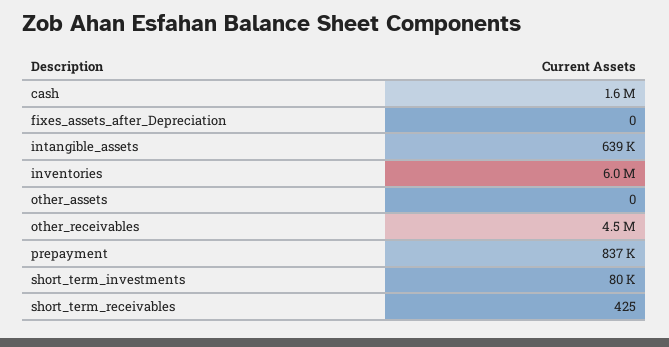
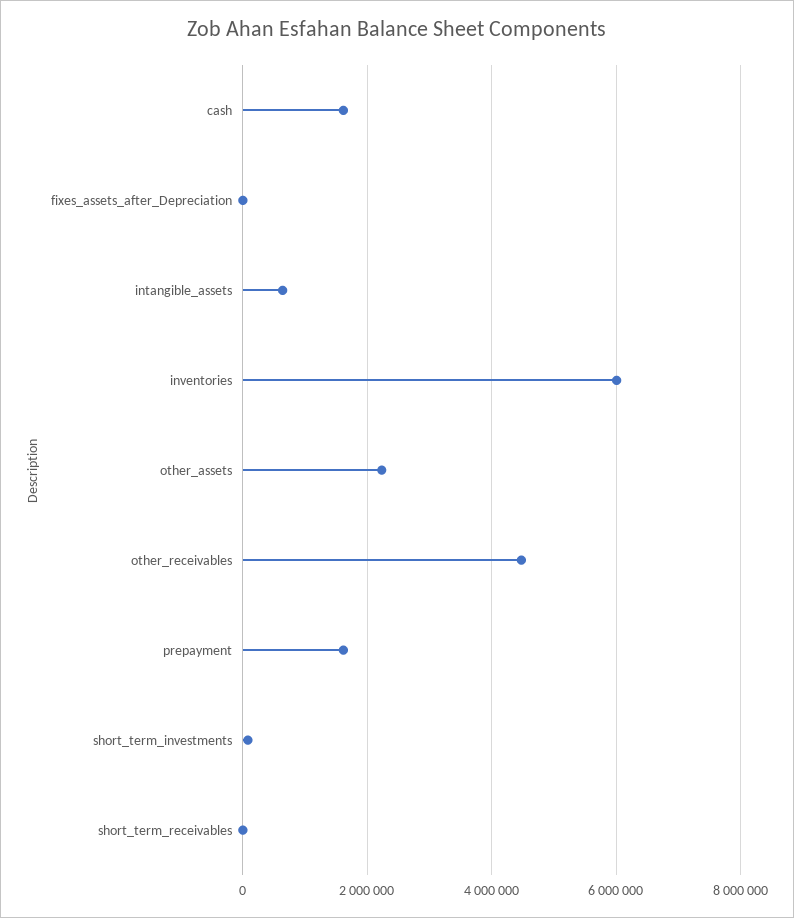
other_assets: 0 -> 2200000
prepayment: 837000 -> 1600000

